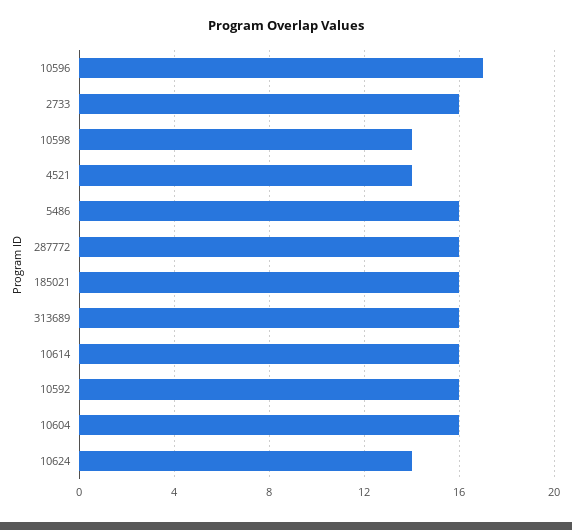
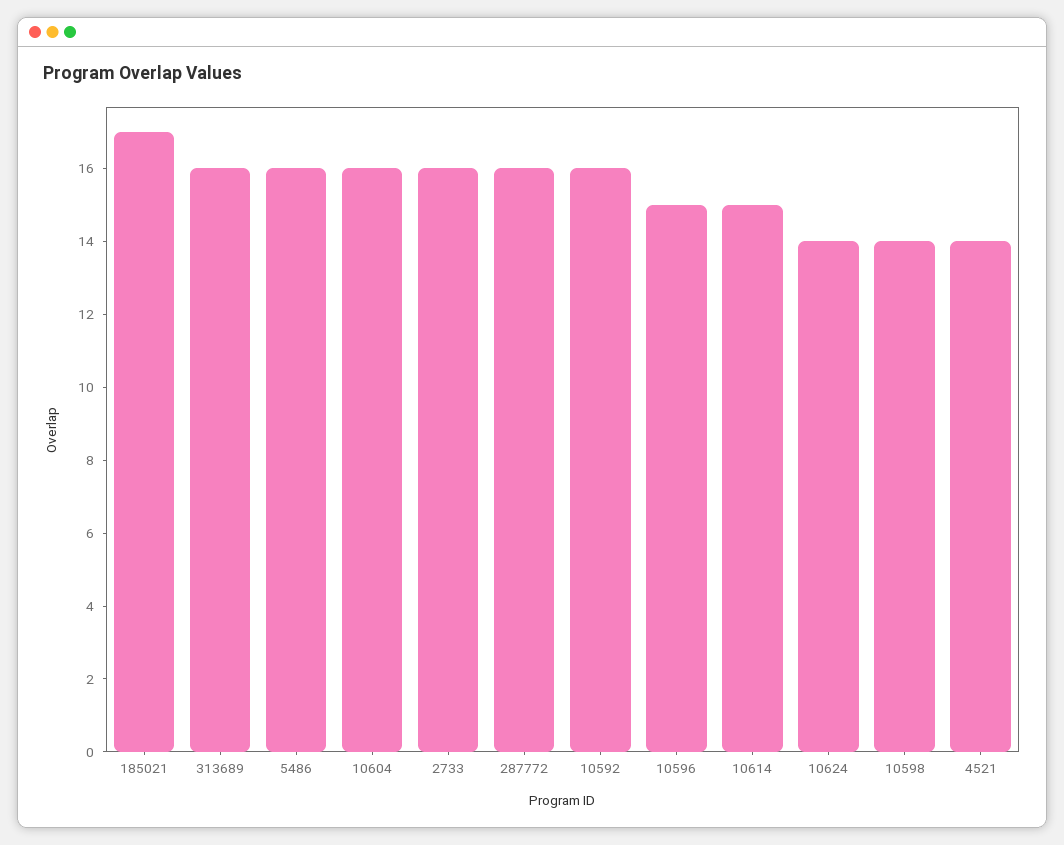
10596: 17 -> 15
185021: 16 -> 17
10614: 16 -> 15

